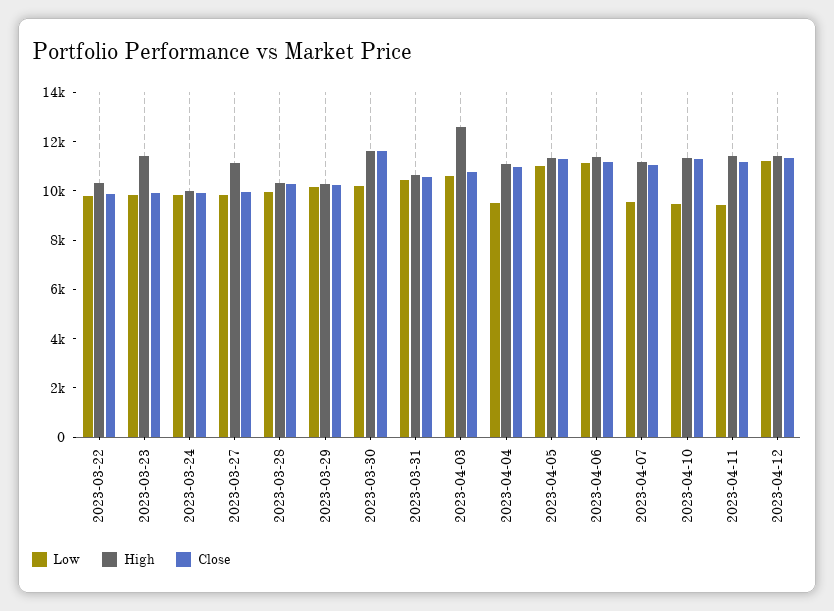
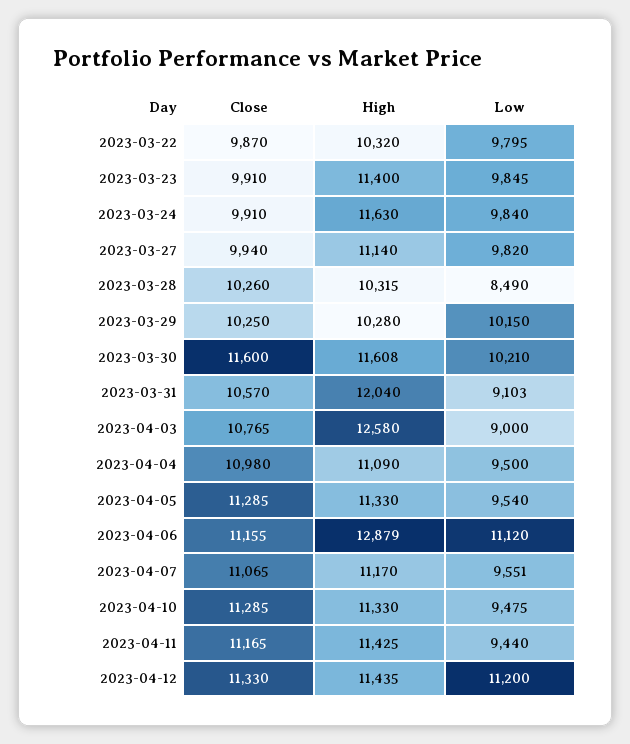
High, 2023-03-24: 10000 -> 11630
Low, 2023-03-28: 10000 -> 8490
Low, 2023-03-31: 10500 -> 9103
High, 2023-03-31: 10500 -> 12040
Low, 2023-04-03: 10500 -> 9000
Low, 2023-04-05: 11000 -> 9540
High, 2023-04-06: 11500 -> 12879

